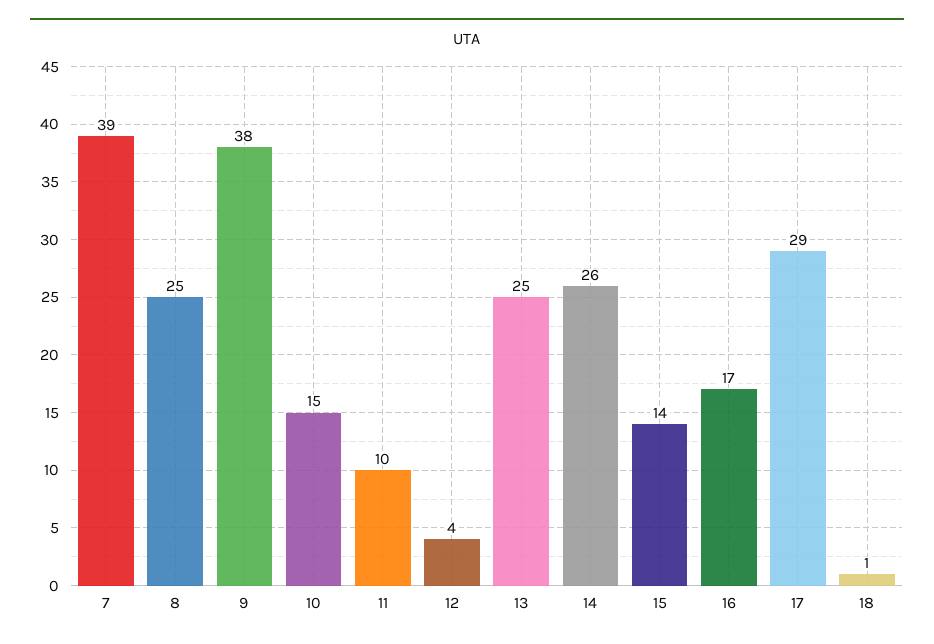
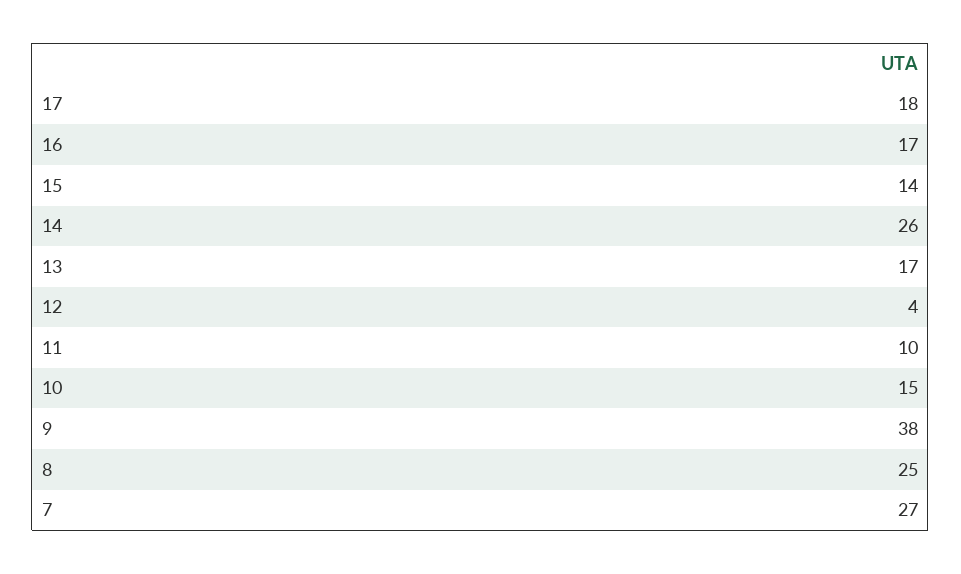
7: 39 -> 27
13: 25 -> 17
17: 29 -> 18
18: 1 -> none

